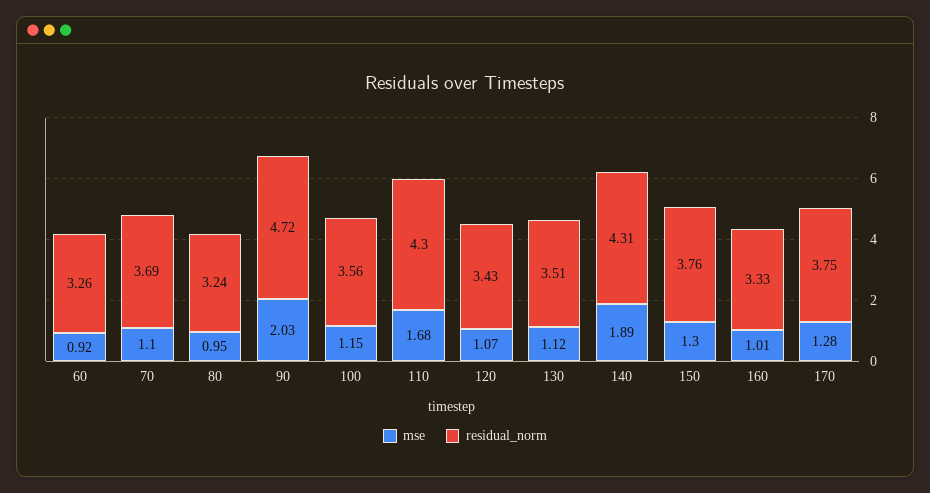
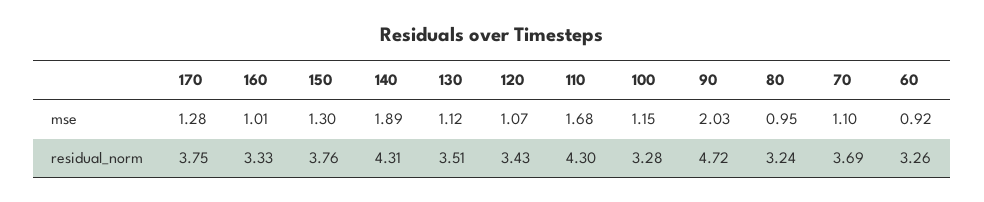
residual_norm, 100: 3.56 -> 3.28

